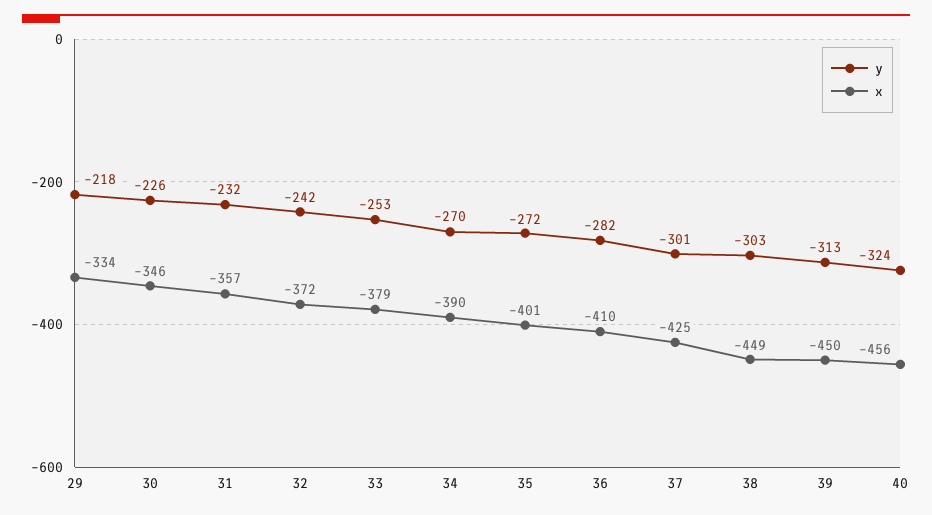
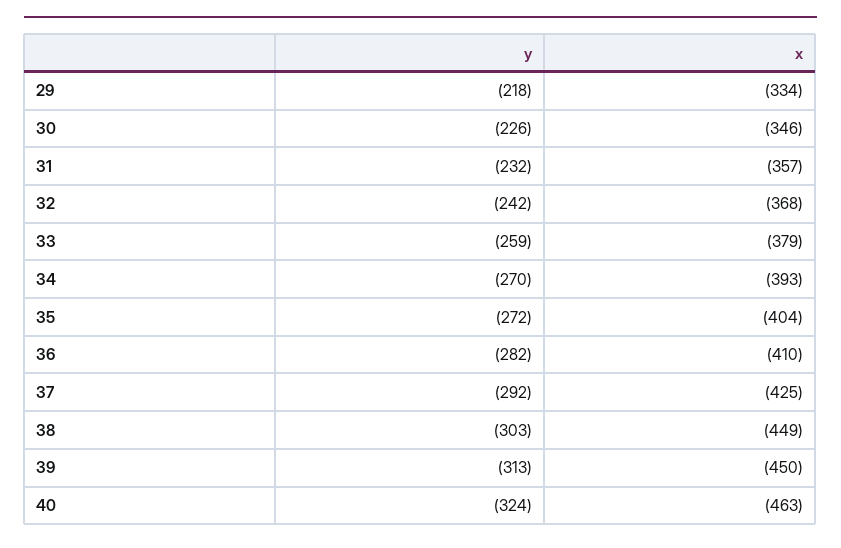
x, 32: -372 -> -368
y, 33: -253 -> -259
x, 34: -390 -> -393
x, 35: -401 -> -404
y, 37: -301 -> -292
x, 40: -456 -> -463

